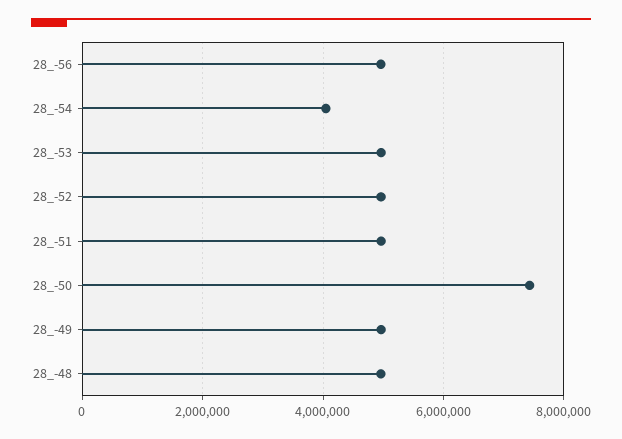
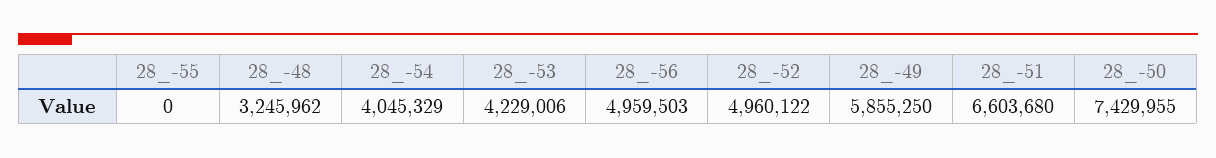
28_-53: 5000000 -> 4229006
28_-51: 5000000 -> 6603680
28_-49: 5000000 -> 5855250
28_-48: 5000000 -> 3245962
28_-55: none -> 0

